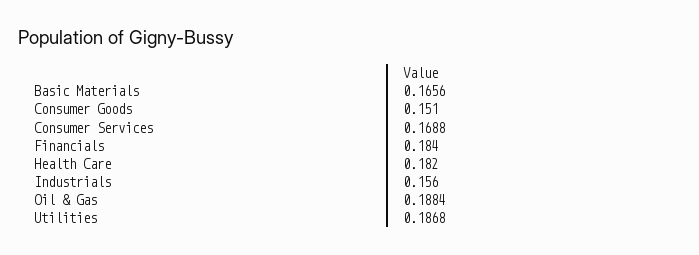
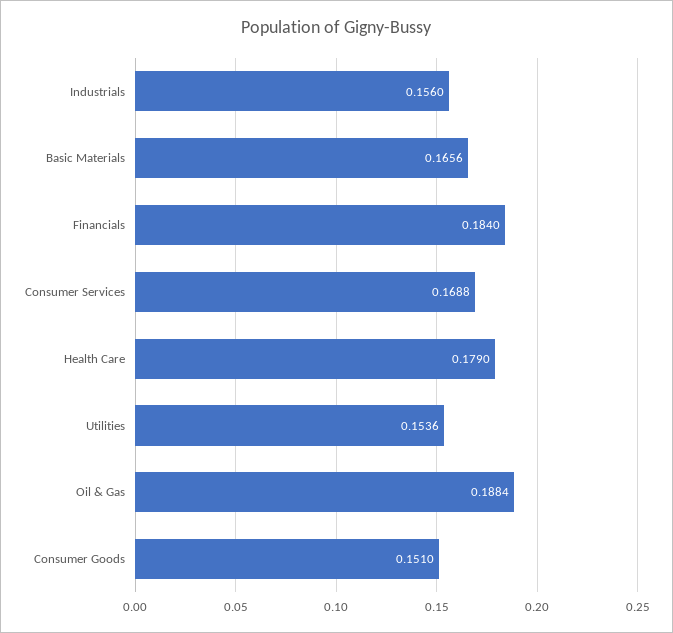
Health Care: 0.182 -> 0.179
Utilities: 0.1868 -> 0.1536

